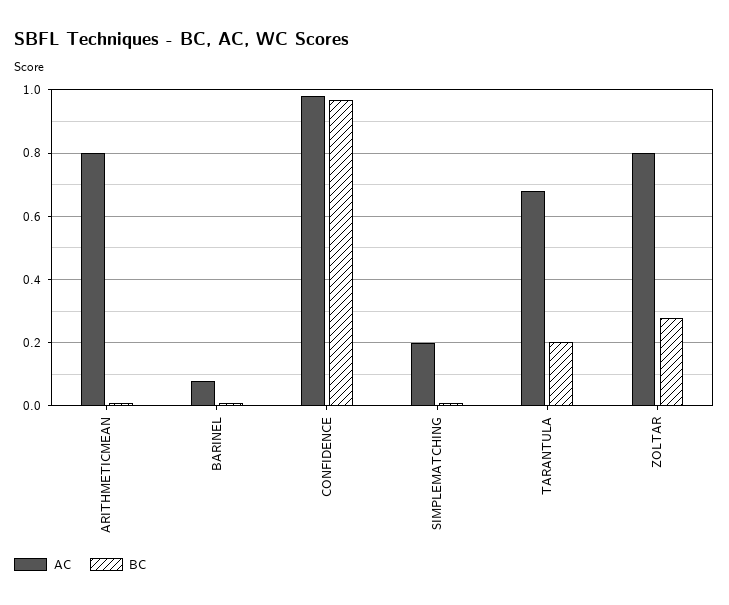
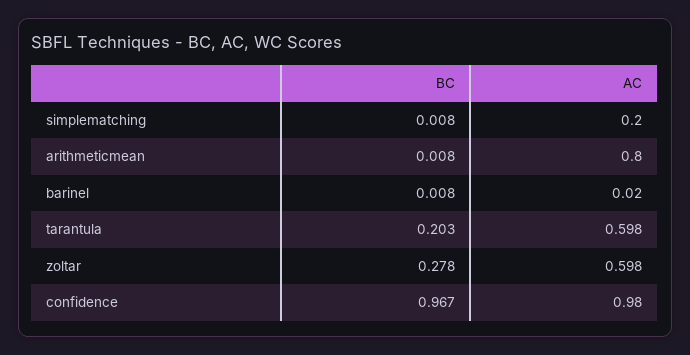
AC, BARINEL: 0.08 -> 0.02
AC, TARANTULA: 0.68 -> 0.598
AC, ZOLTAR: 0.8 -> 0.598

